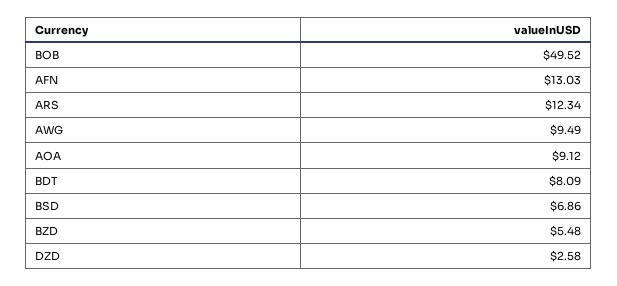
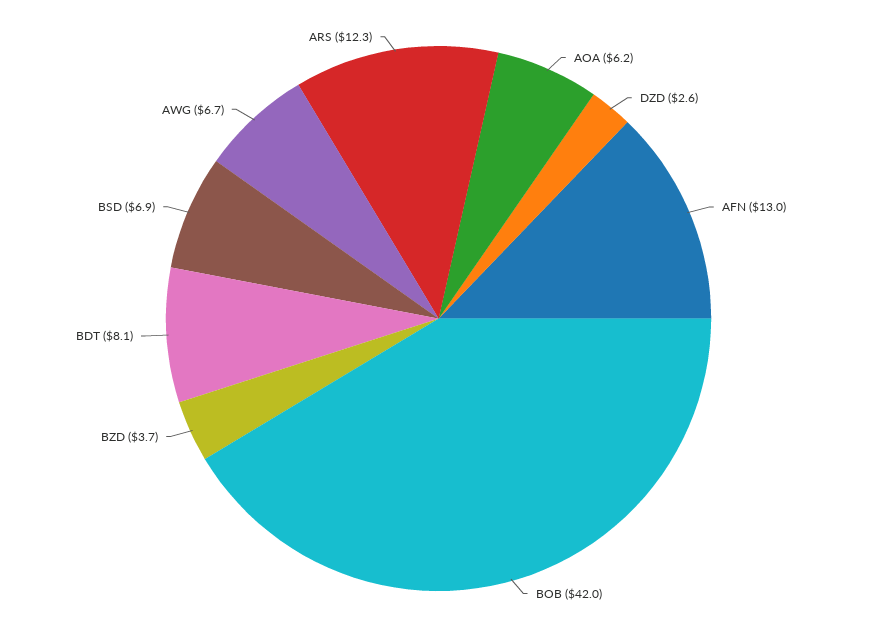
BOB: 49.52 -> 42
AWG: 9.49 -> 6.7
AOA: 9.12 -> 6.2
BZD: 5.48 -> 3.7

